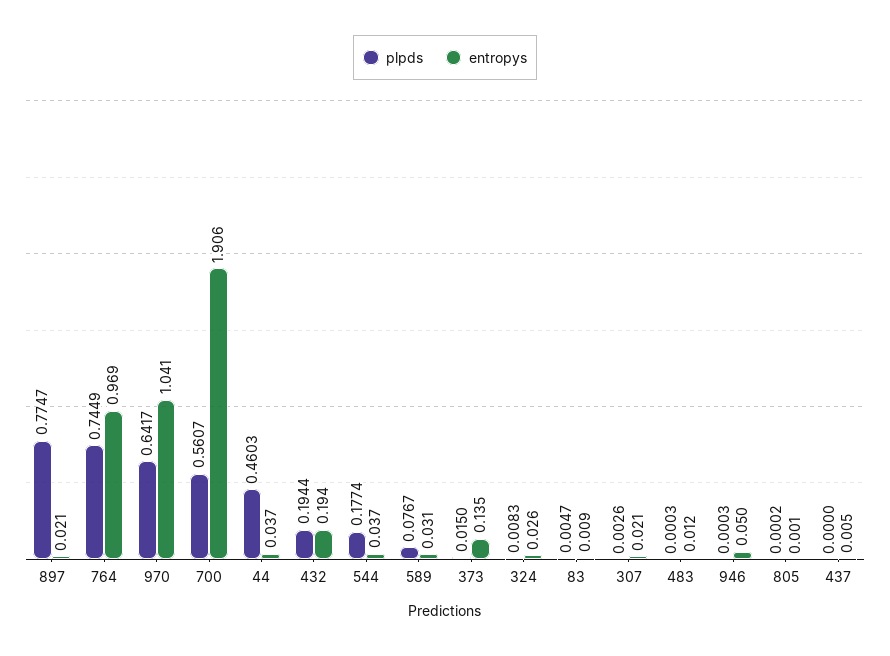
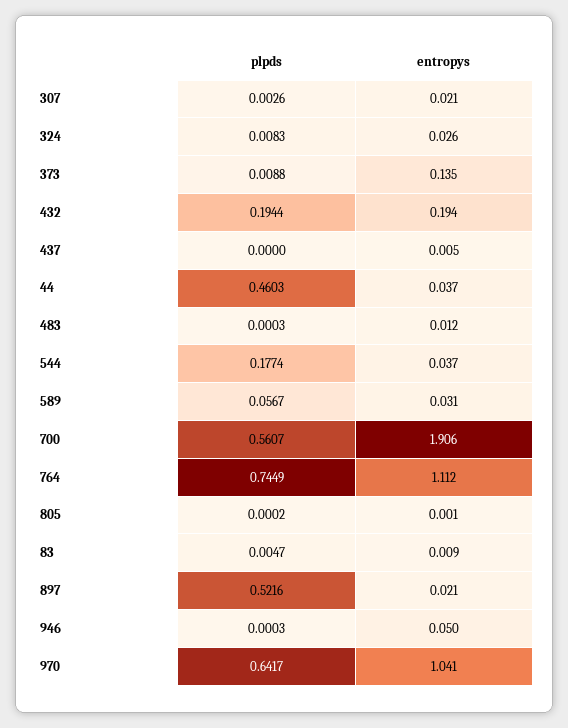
plpds, 897: 0.7747 -> 0.5216
entropys, 764: 0.969 -> 1.112
plpds, 589: 0.0767 -> 0.0567
plpds, 373: 0.015 -> 0.0088

